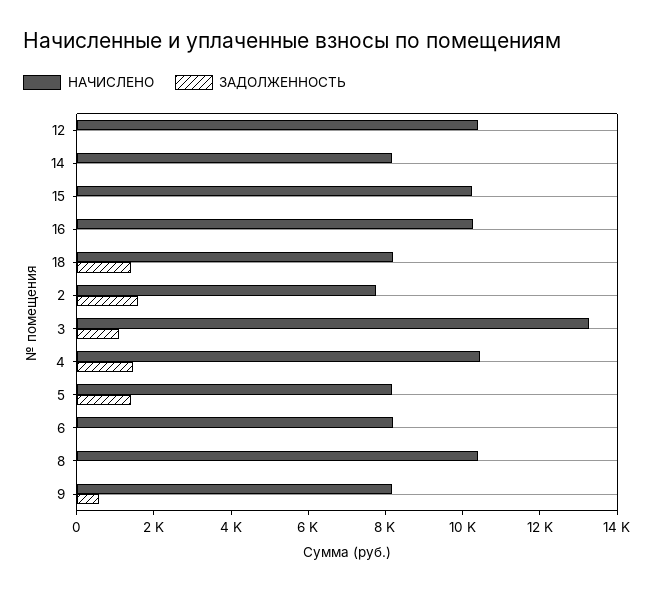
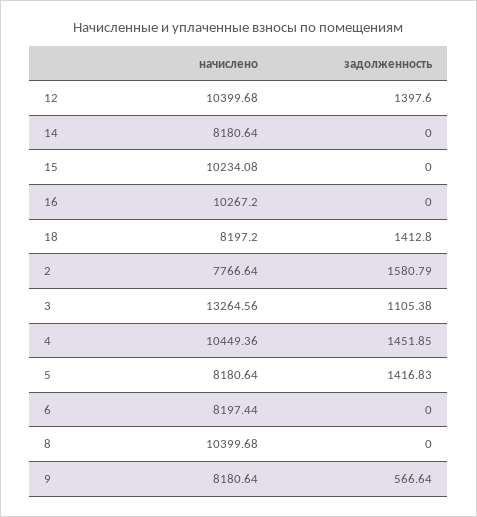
ЗАДОЛЖЕННОСТЬ, 12: 0 -> 1397.6

